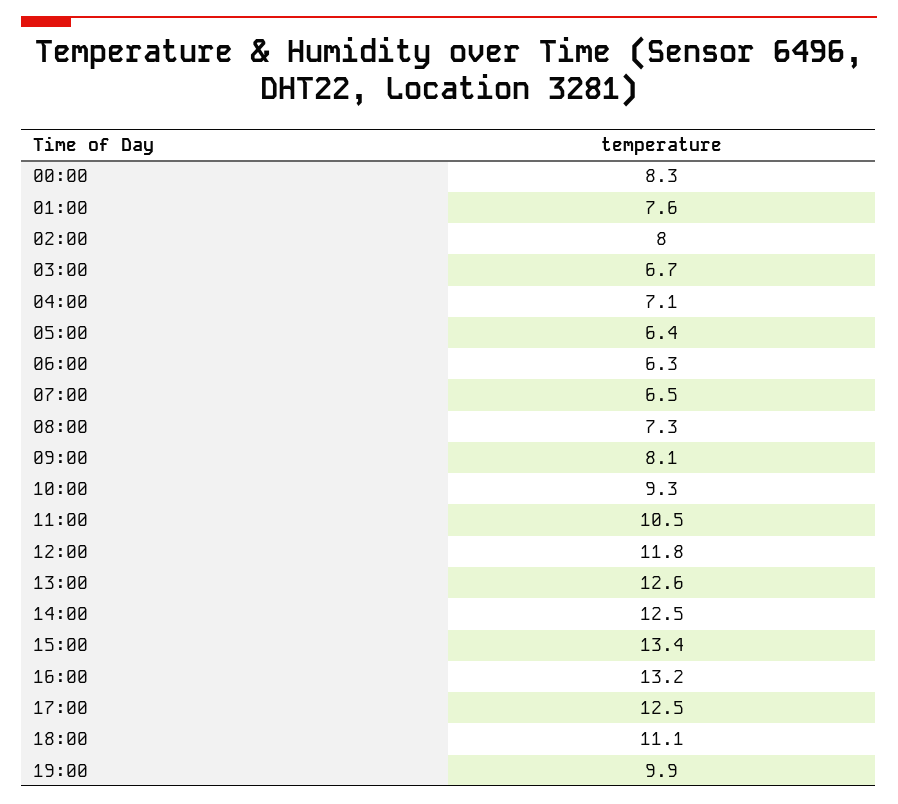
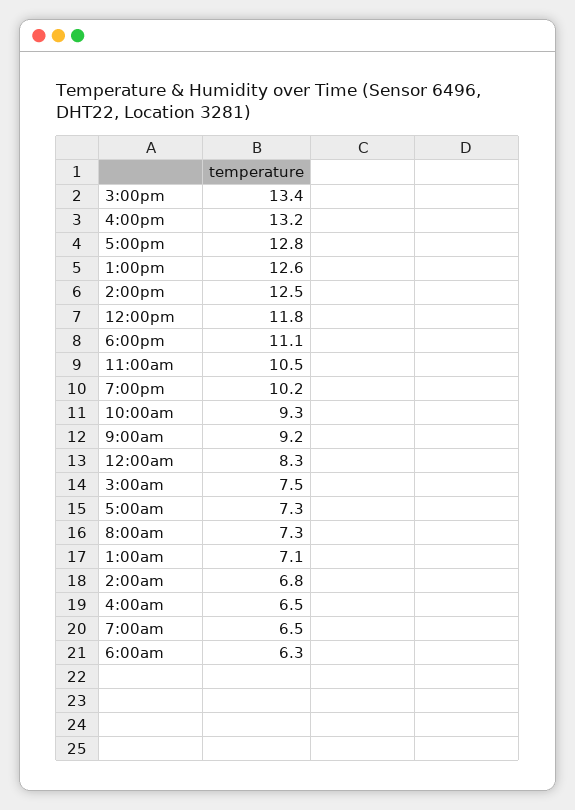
01:00: 7.6 -> 7.1
02:00: 8 -> 6.8
03:00: 6.7 -> 7.5
04:00: 7.1 -> 6.5
05:00: 6.4 -> 7.3
09:00: 8.1 -> 9.2
17:00: 12.5 -> 12.8
19:00: 9.9 -> 10.2

